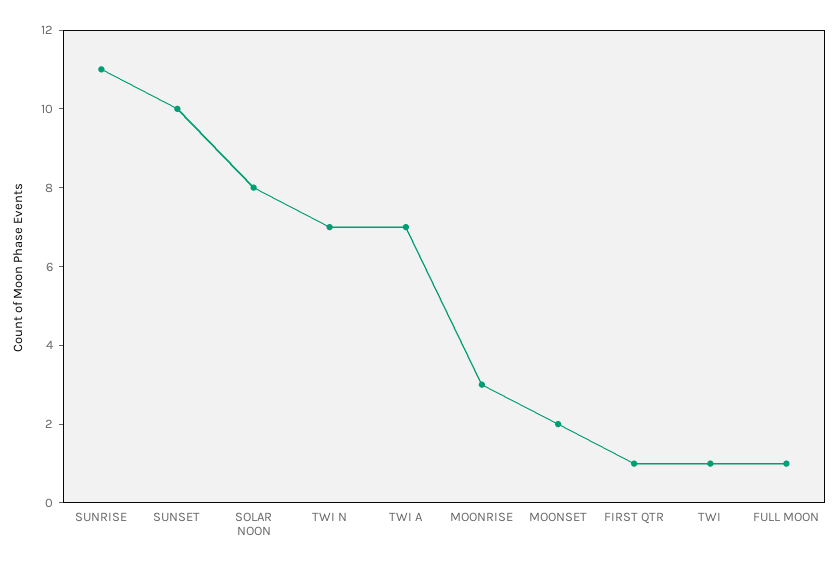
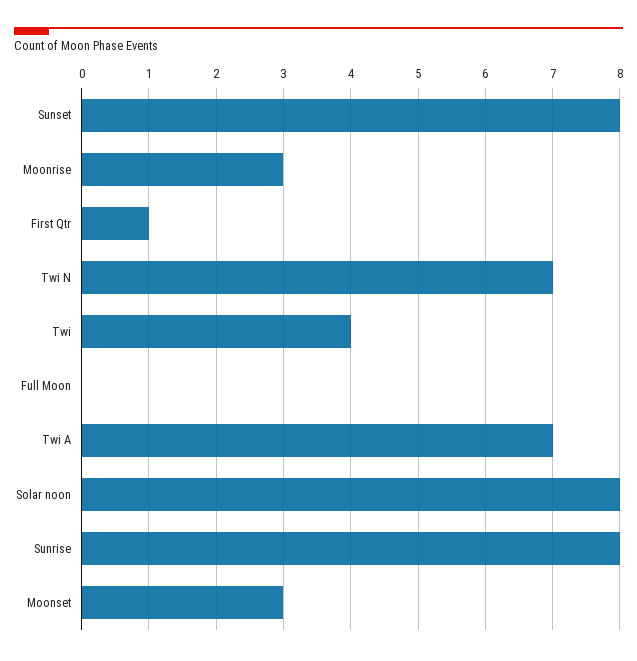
SUNRISE: 11 -> 8
SUNSET: 10 -> 8
MOONSET: 2 -> 3
TWI: 1 -> 4
FULL MOON: 1 -> 0

